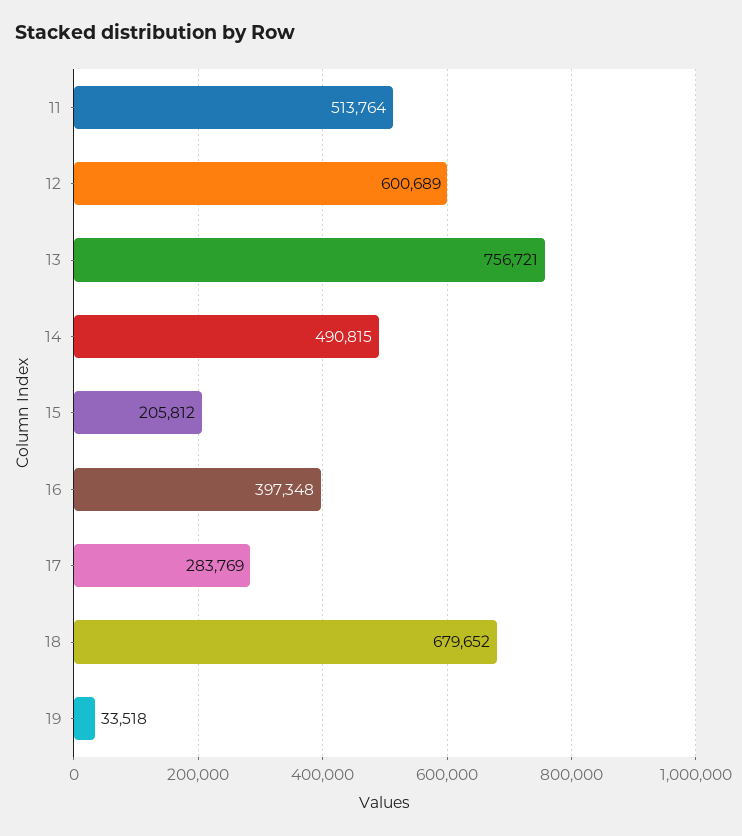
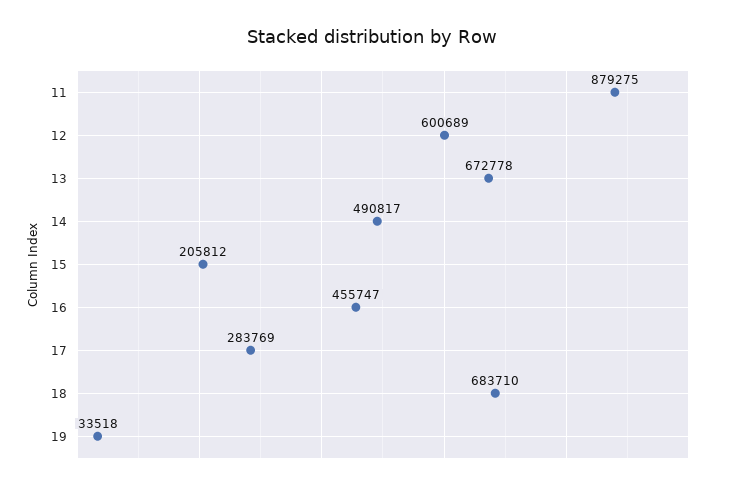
11: 513764 -> 879275
13: 756721 -> 672778
14: 490815 -> 490817
16: 397348 -> 455747
18: 679652 -> 683710

